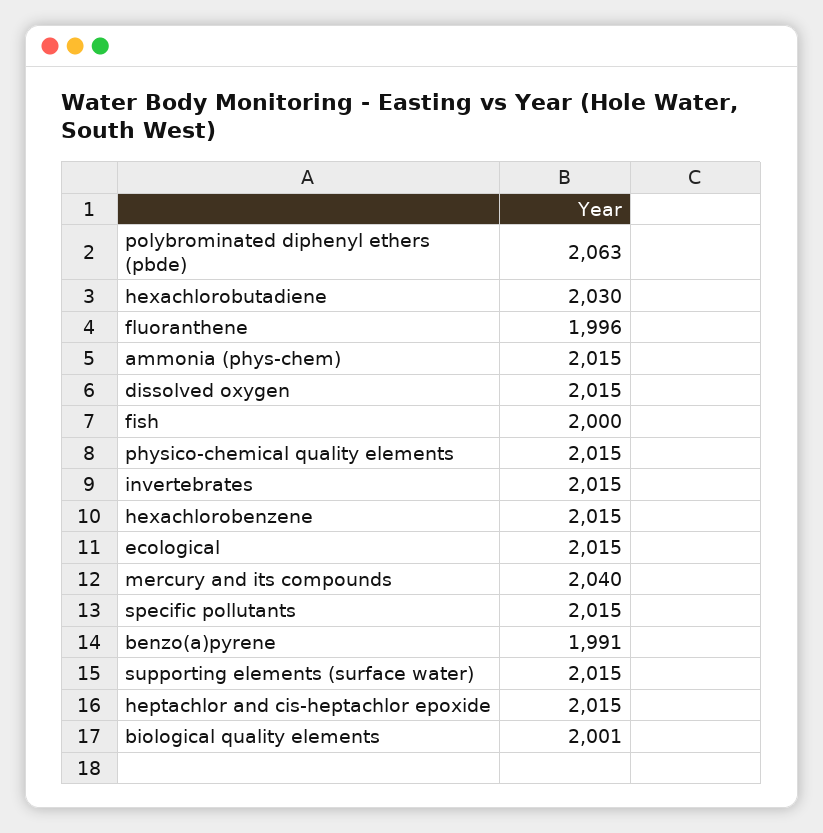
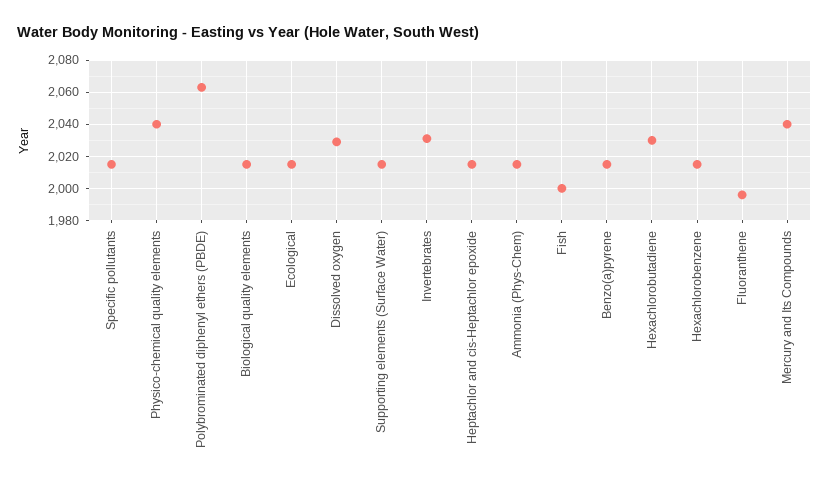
dissolved oxygen: 2015 -> 2030
physico-chemical quality elements: 2015 -> 2040
invertebrates: 2015 -> 2030
benzo(a)pyrene: 1991 -> 2015
biological quality elements: 2001 -> 2015

